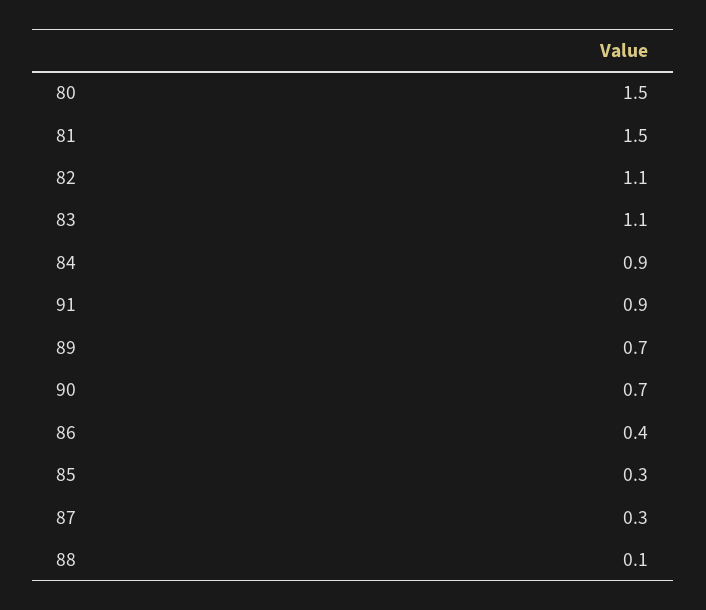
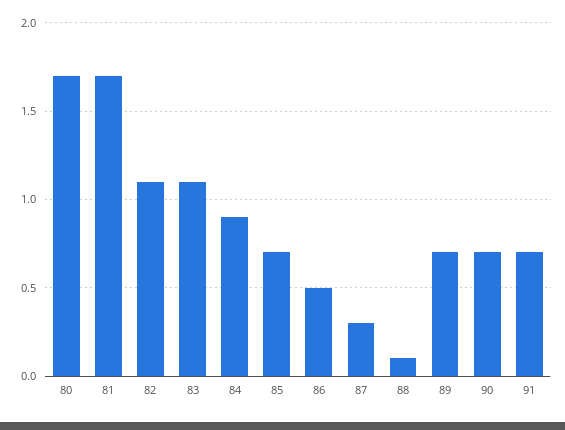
80: 1.5 -> 1.7
81: 1.5 -> 1.7
91: 0.9 -> 0.7
86: 0.4 -> 0.5
85: 0.3 -> 0.7

